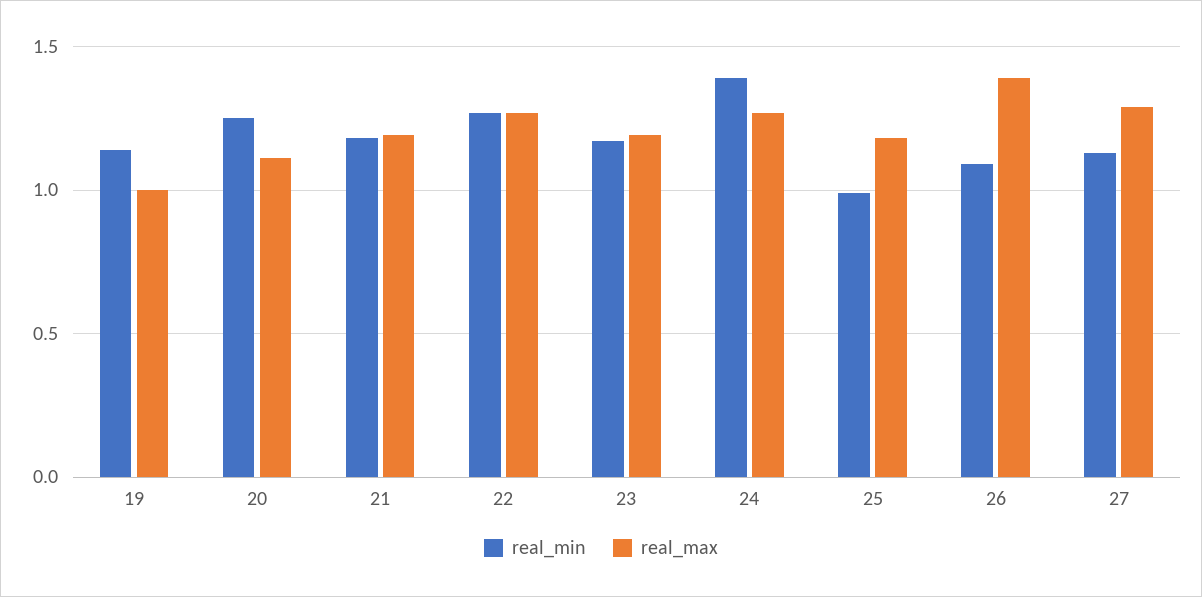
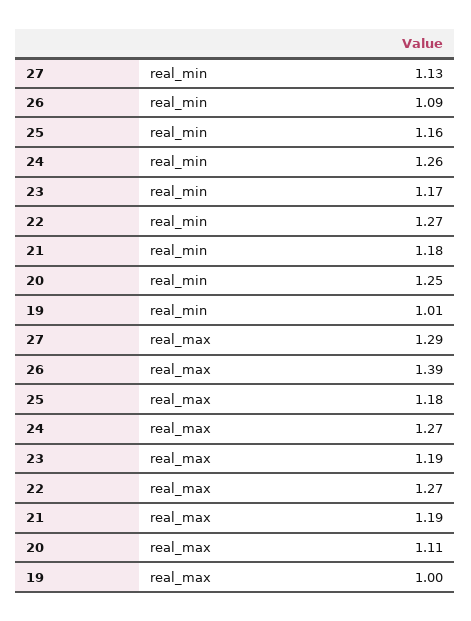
real_min, 19: 1.15 -> 1.01
real_min, 24: 1.4 -> 1.26
real_min, 25: 1 -> 1.16

